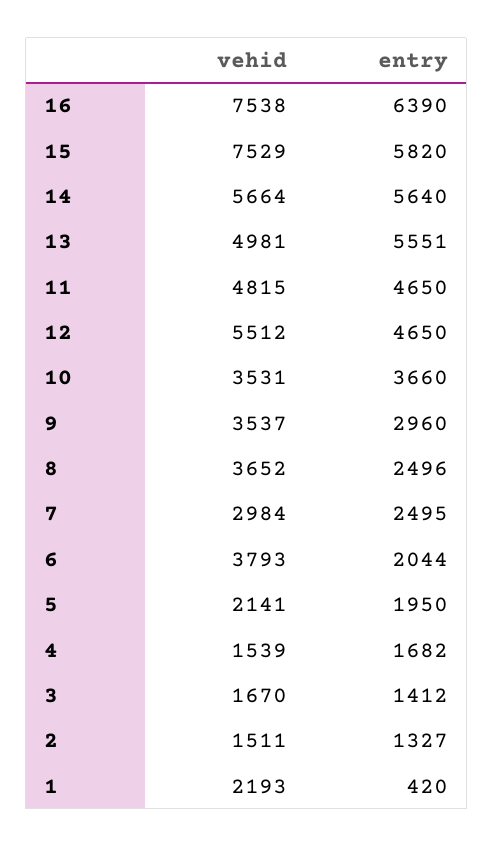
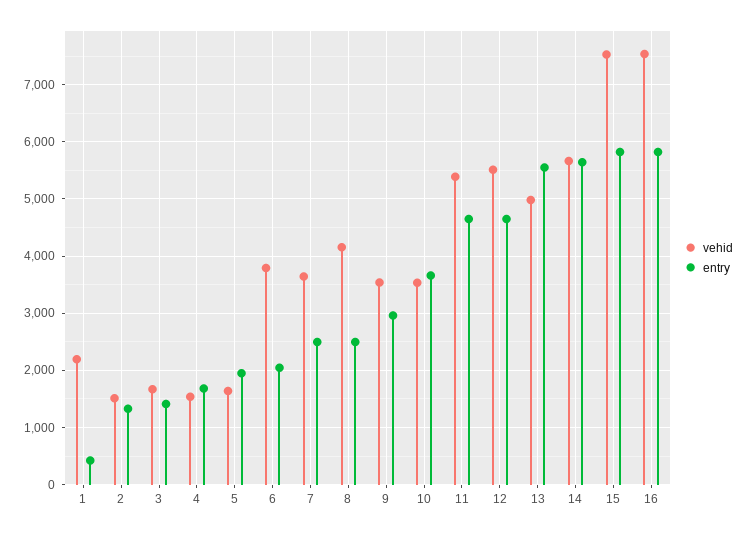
entry, 16: 6390 -> 5800
vehid, 11: 4815 -> 5400
vehid, 8: 3652 -> 4200
vehid, 7: 2984 -> 3600
vehid, 5: 2141 -> 1600

